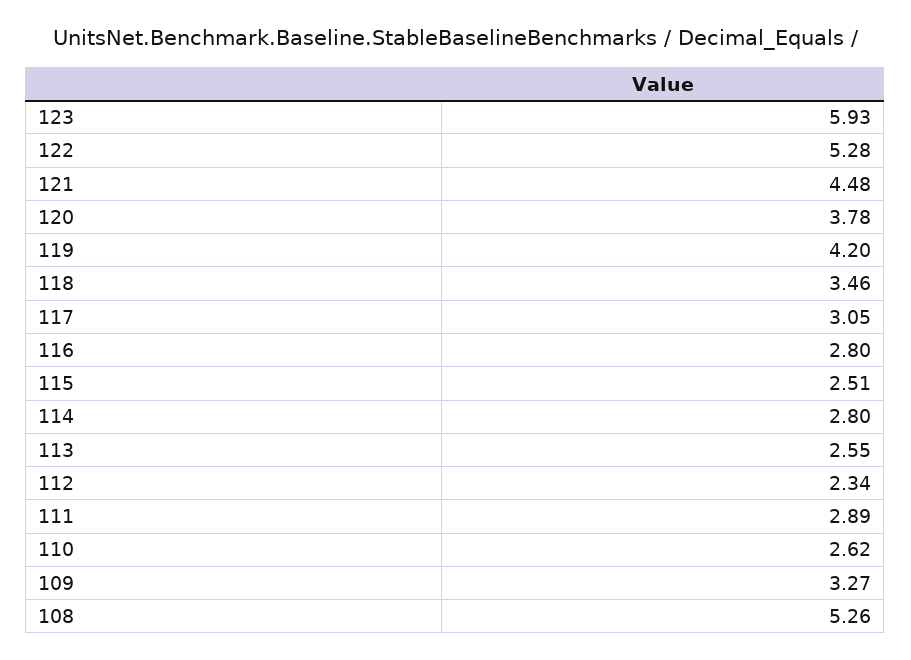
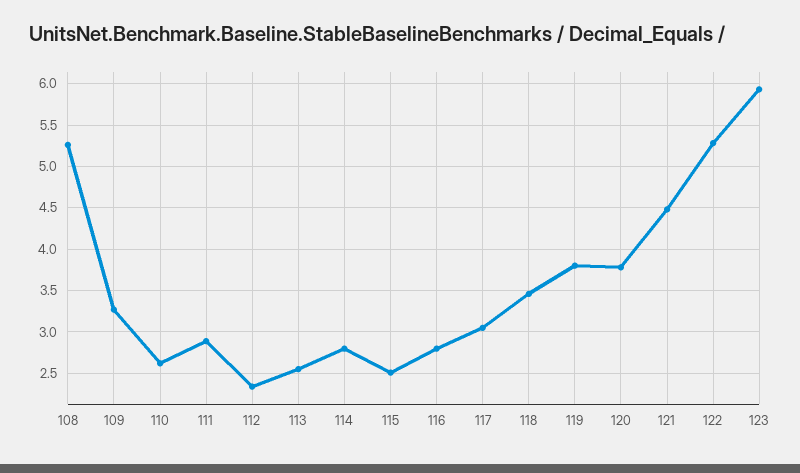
119: 4.2 -> 3.8

